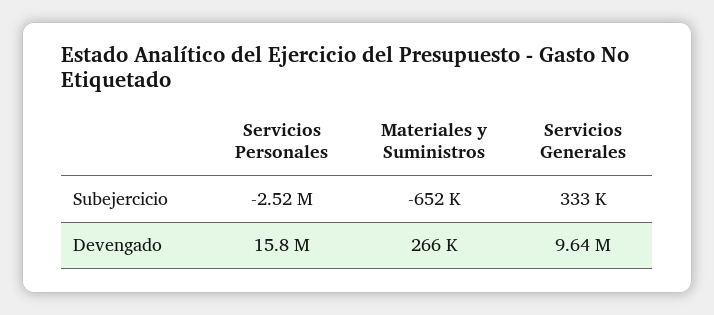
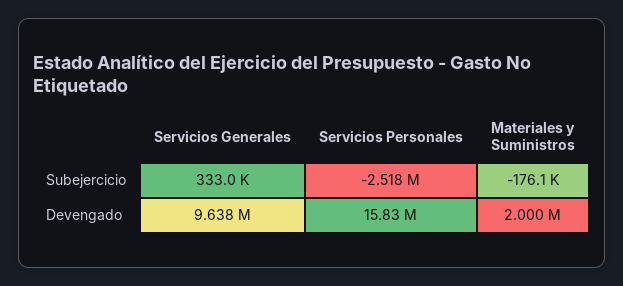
Materiales y Suministros, Subejercicio: -652000 -> -176100
Materiales y Suministros, Devengado: 266000 -> 2000000

